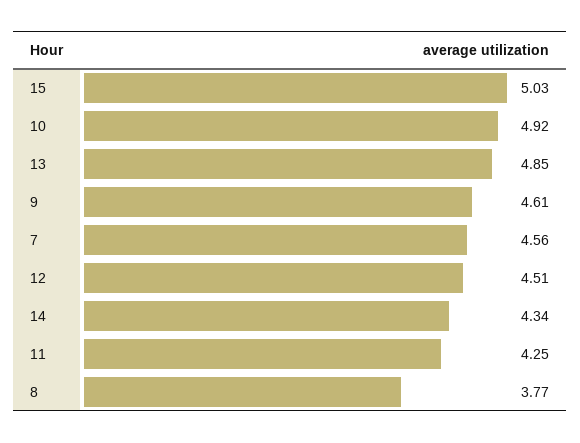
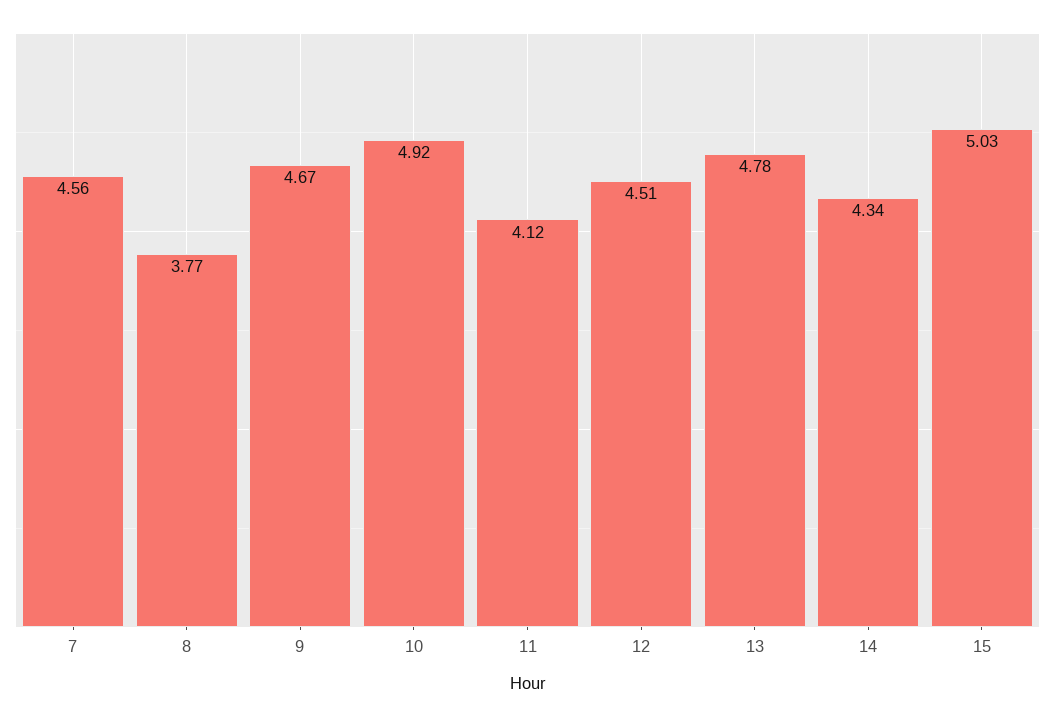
13: 4.85 -> 4.78
9: 4.61 -> 4.67
11: 4.25 -> 4.12

